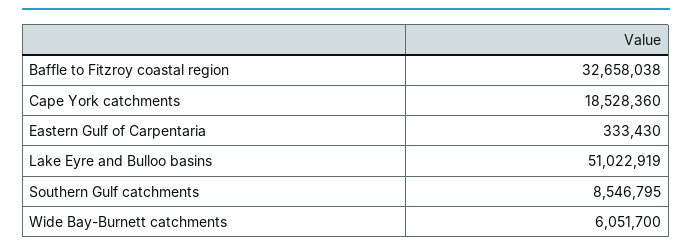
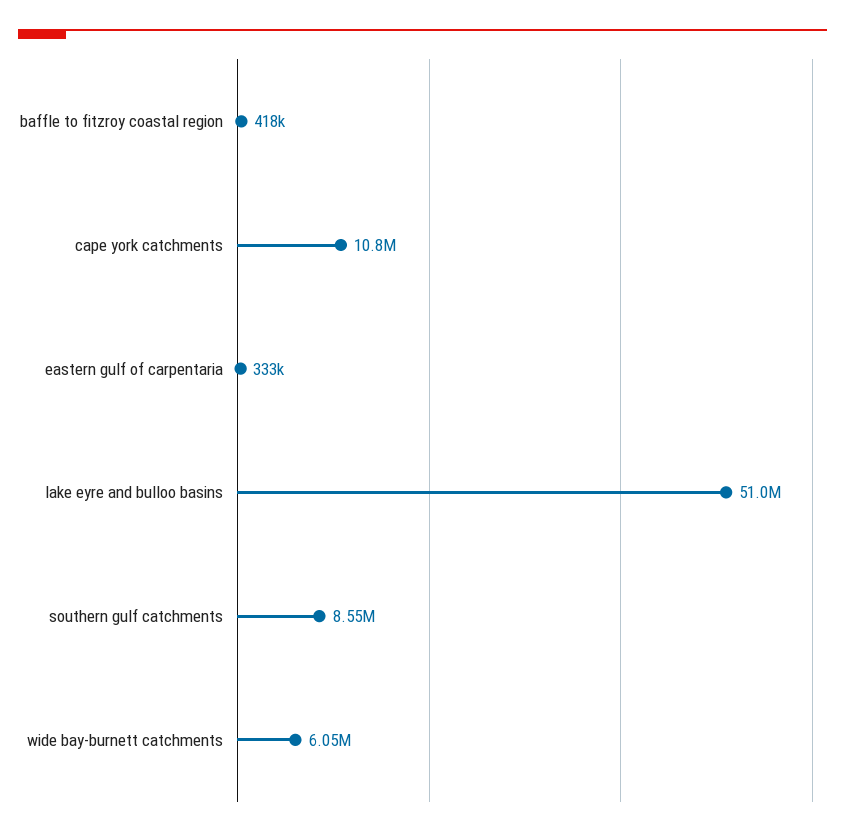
Baffle to Fitzroy coastal region: 32658038 -> 418000
Cape York catchments: 18528360 -> 10800000

